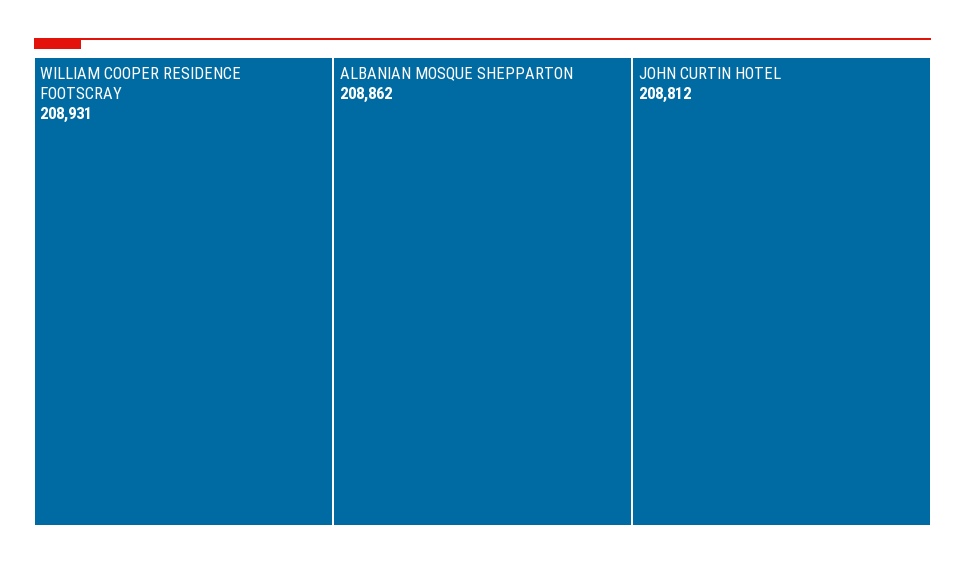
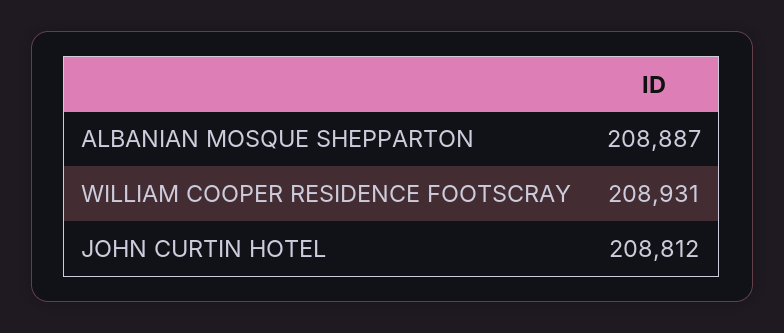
ALBANIAN MOSQUE SHEPPARTON: 208862 -> 208887

